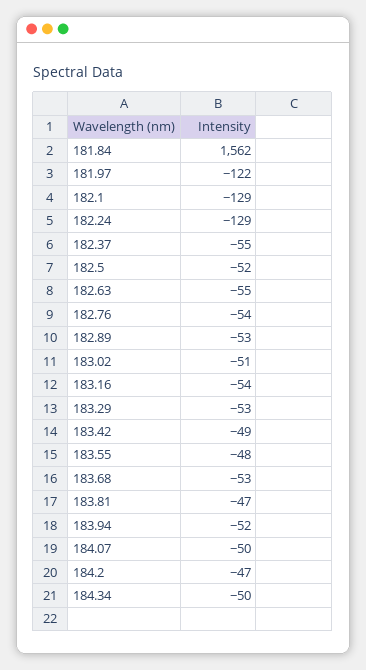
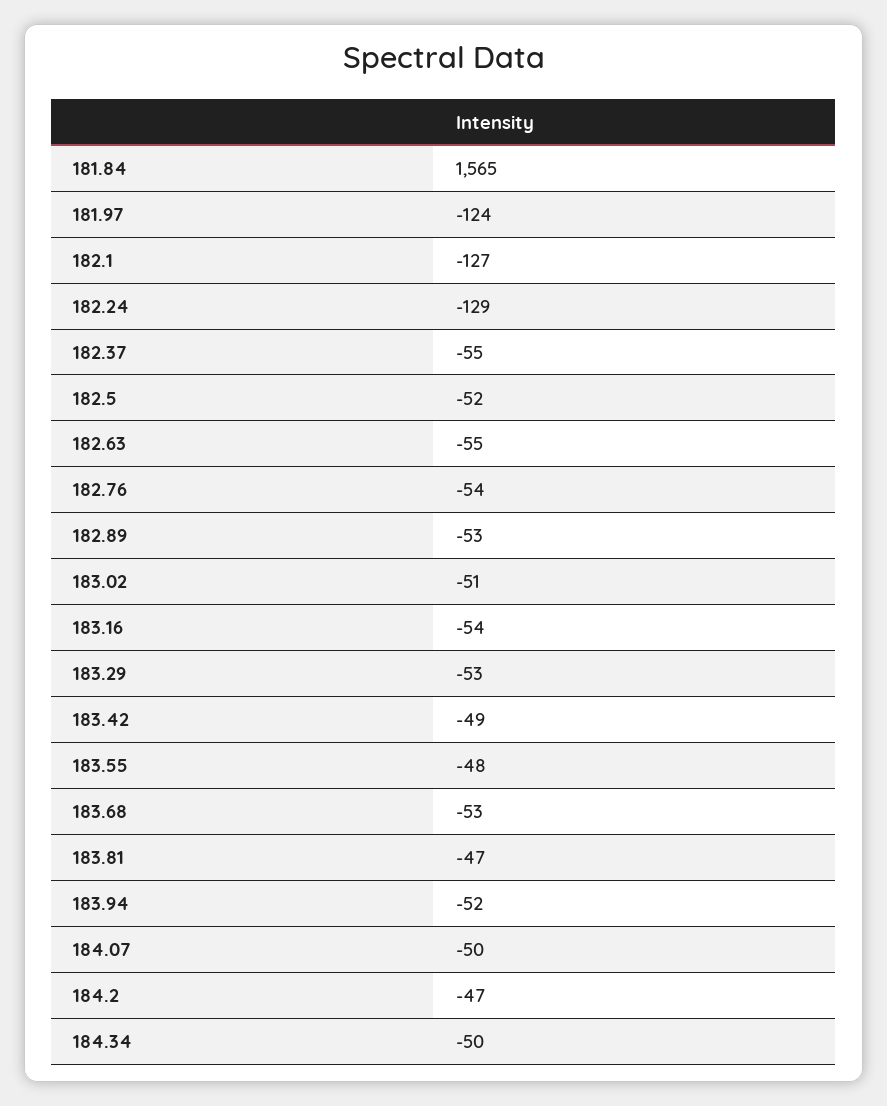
181.84: 1562 -> 1565
181.97: -122 -> -124
182.1: -129 -> -127

